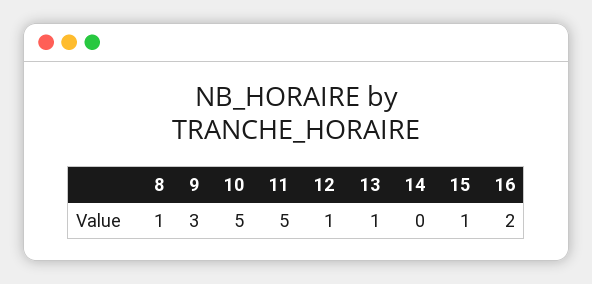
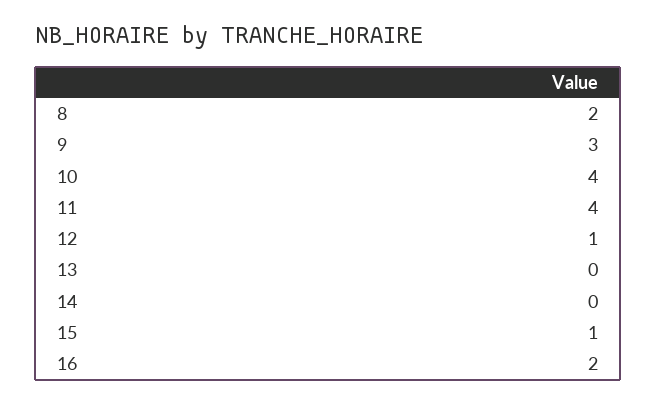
8: 1 -> 2
10: 5 -> 4
11: 5 -> 4
13: 1 -> 0

